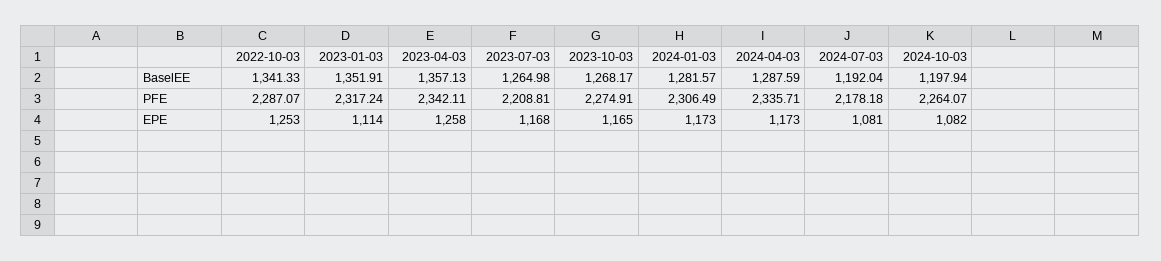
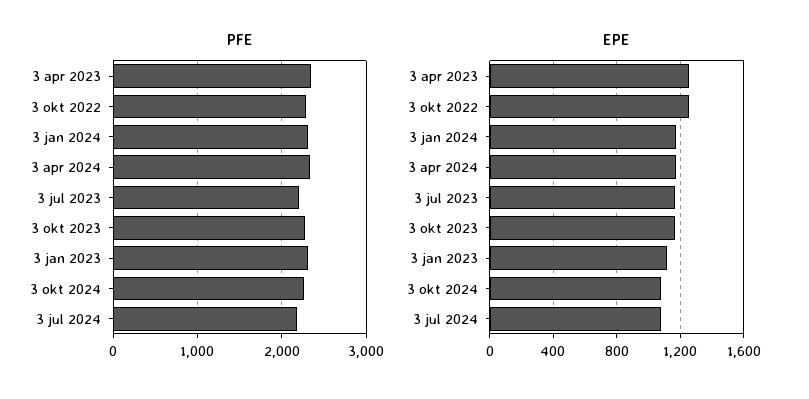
BaselEE, 2022-10-03: 1341.33 -> none
BaselEE, 2023-01-03: 1351.91 -> none
BaselEE, 2023-04-03: 1357.13 -> none
BaselEE, 2023-07-03: 1264.98 -> none
BaselEE, 2023-10-03: 1268.17 -> none
BaselEE, 2024-01-03: 1281.57 -> none
BaselEE, 2024-04-03: 1287.59 -> none
BaselEE, 2024-07-03: 1192.04 -> none
BaselEE, 2024-10-03: 1197.94 -> none

